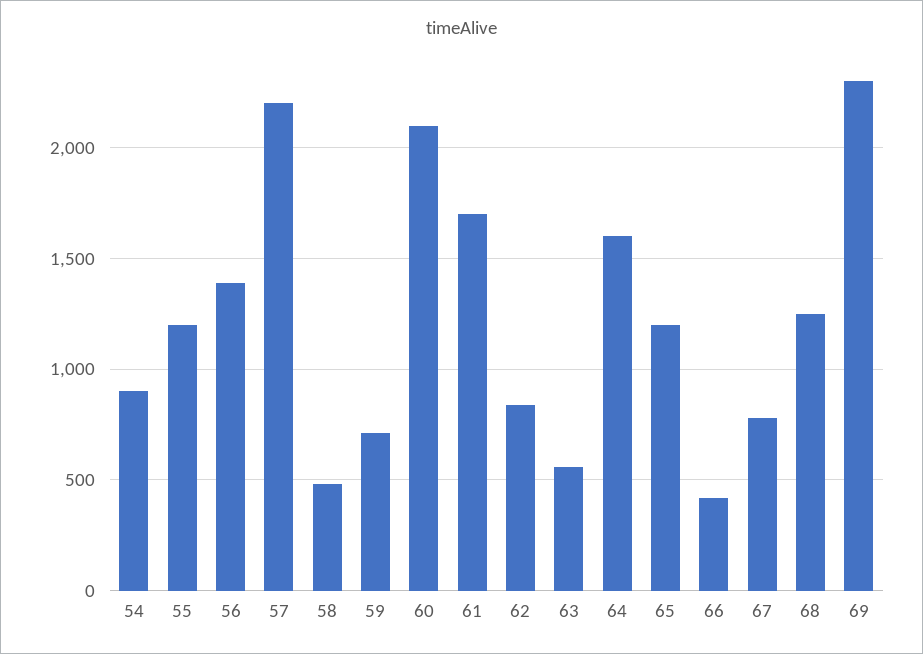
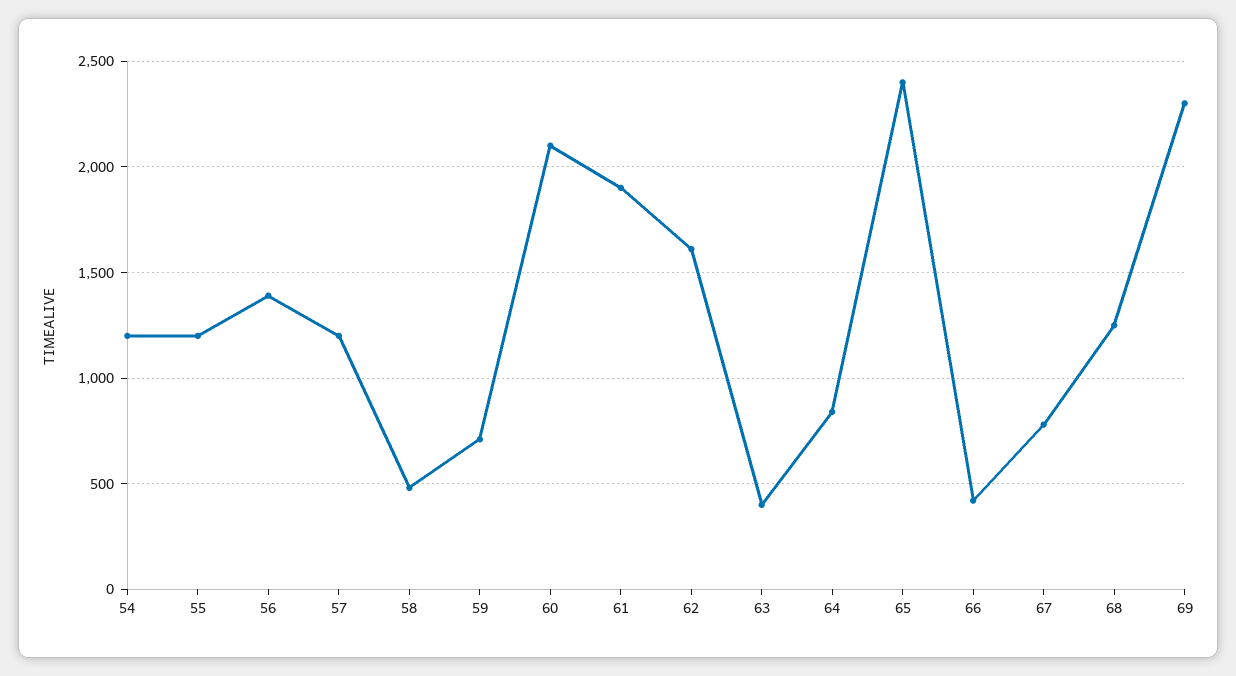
54: 900 -> 1200
57: 2200 -> 1200
61: 1700 -> 1900
62: 850 -> 1600
63: 550 -> 400
64: 1600 -> 850
65: 1200 -> 2400

